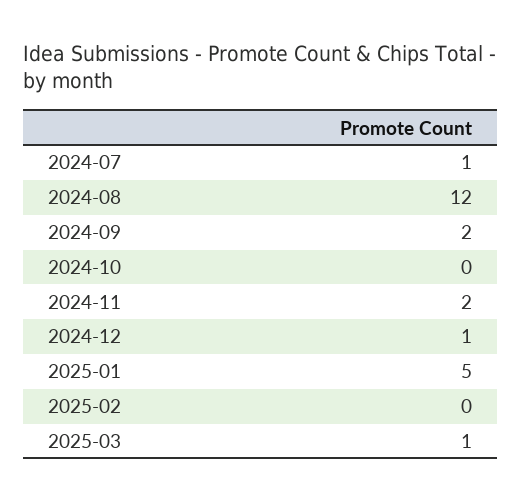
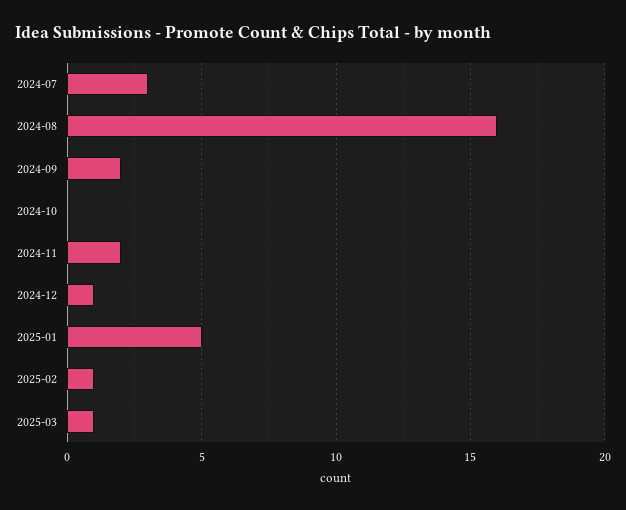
2024-07: 1 -> 3
2024-08: 12 -> 16
2025-02: 0 -> 1

